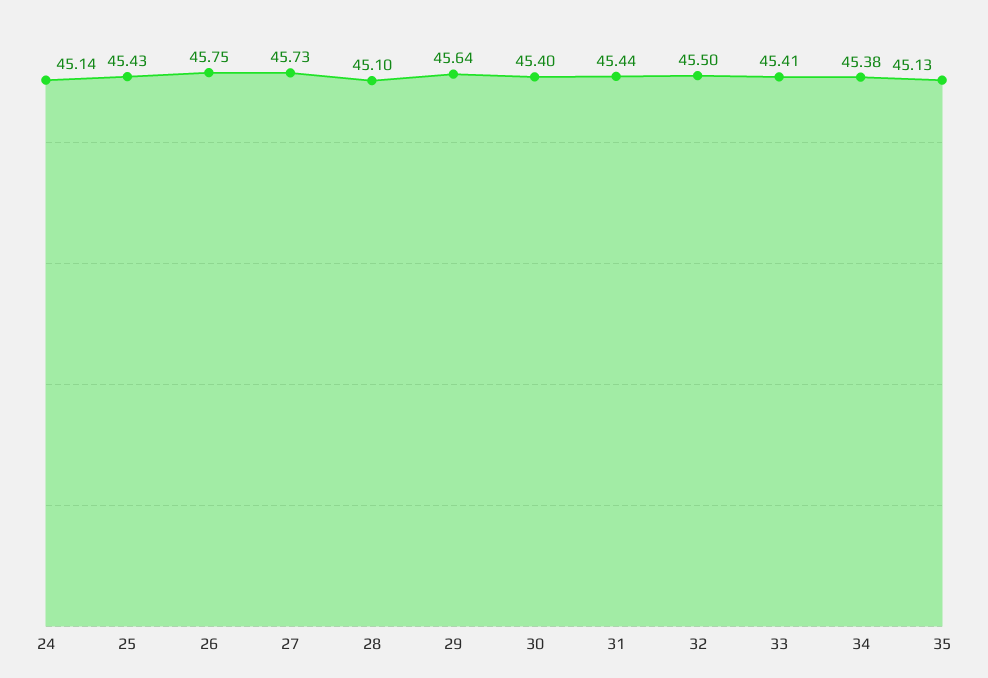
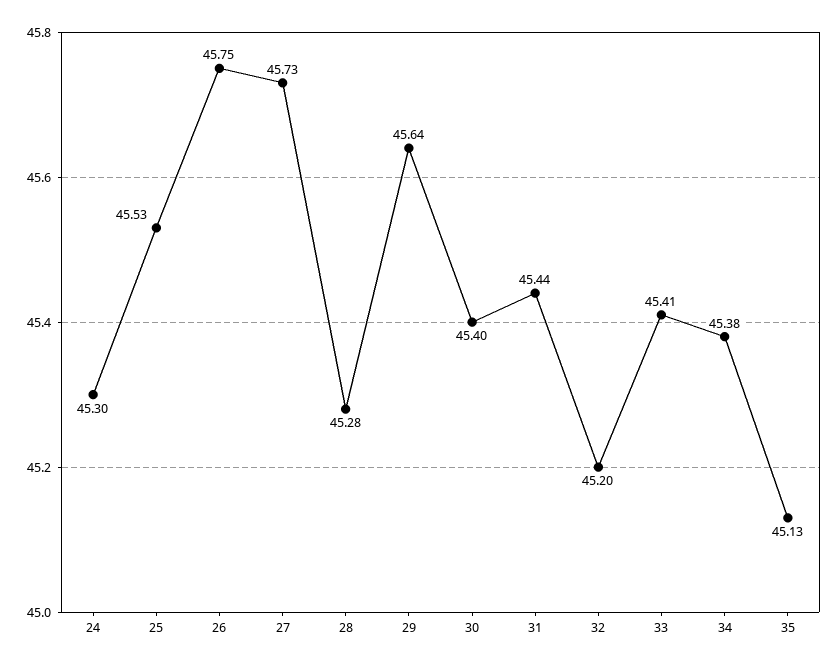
24: 45.14 -> 45.3
25: 45.43 -> 45.53
28: 45.1 -> 45.28
32: 45.5 -> 45.2

